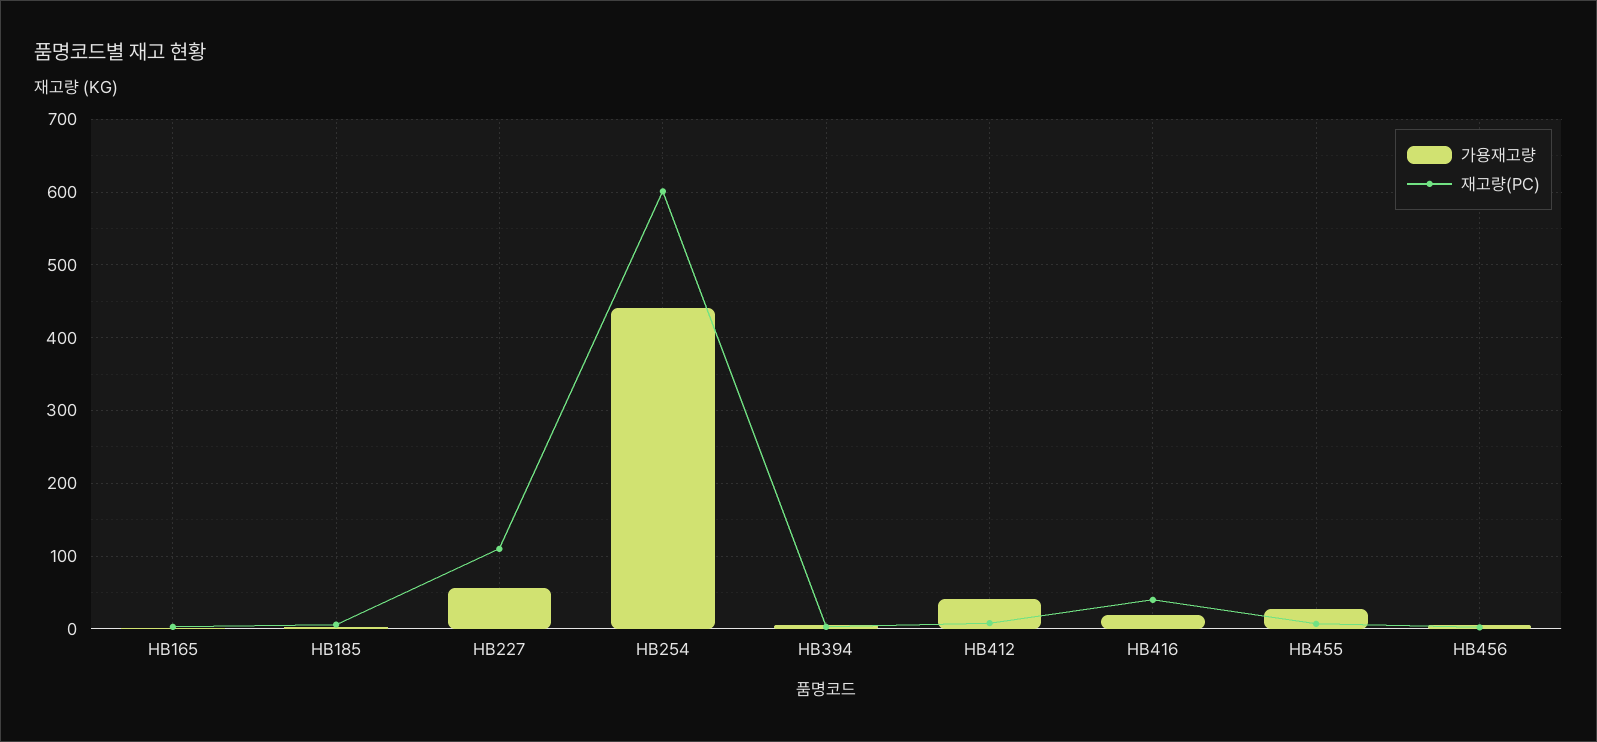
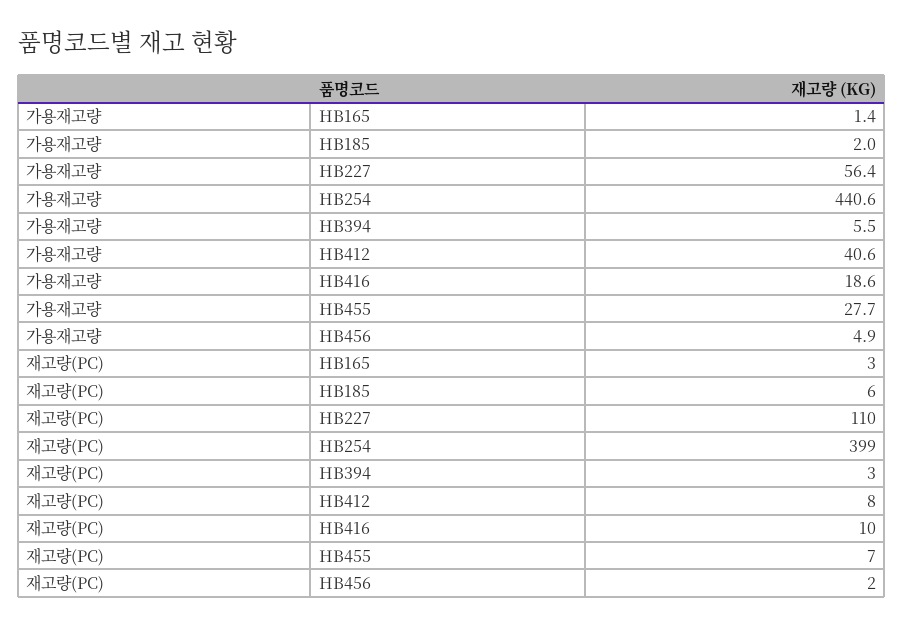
재고량(PC), HB254: 600 -> 399
재고량(PC), HB416: 40 -> 10

